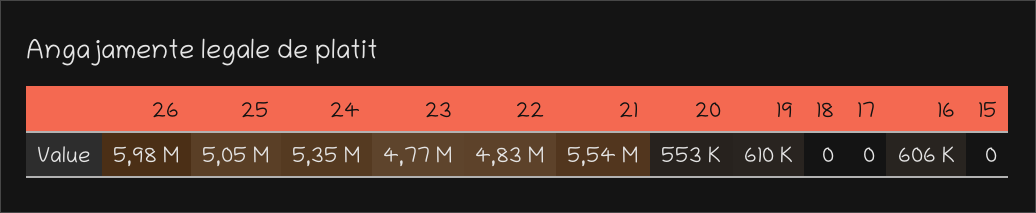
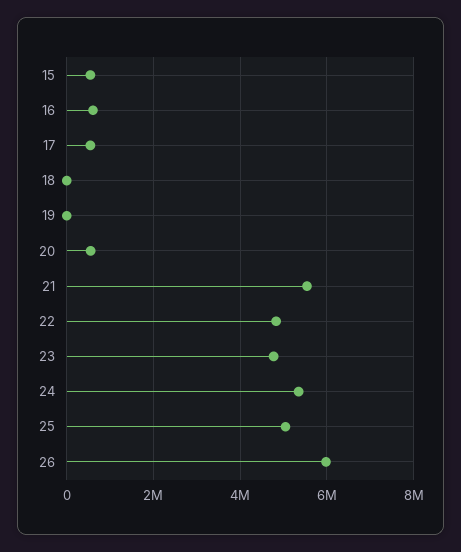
19: 610000 -> 0
17: 0 -> 600000
15: 0 -> 600000

